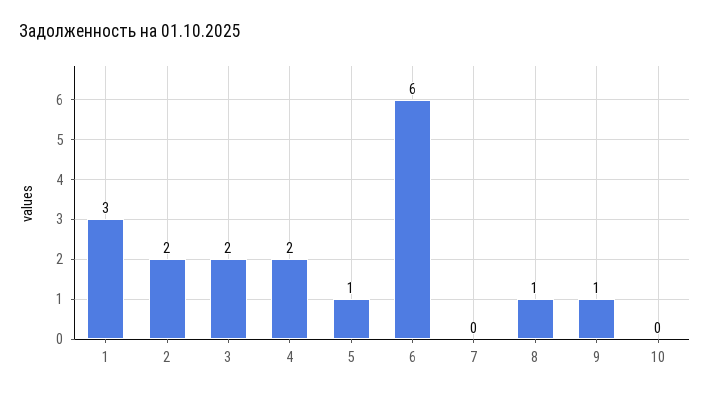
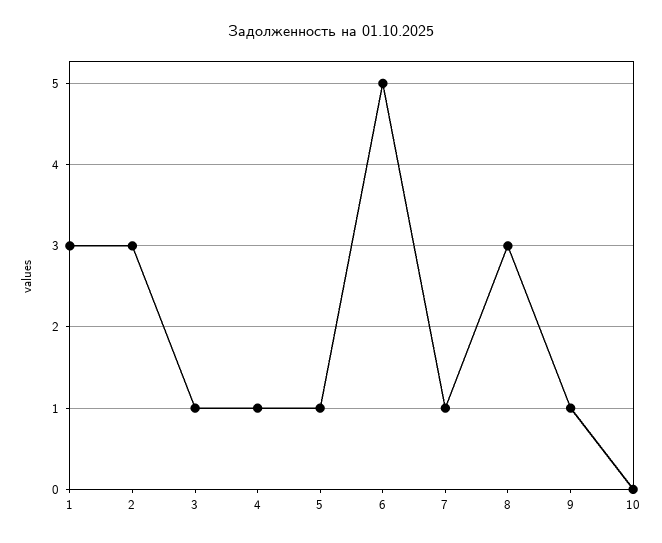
2: 2 -> 3
3: 2 -> 1
4: 2 -> 1
6: 6 -> 5
7: 0 -> 1
8: 1 -> 3

